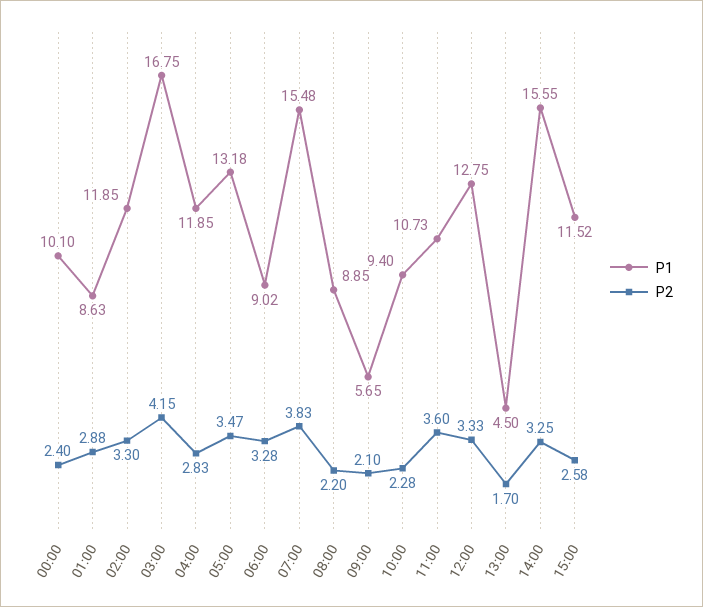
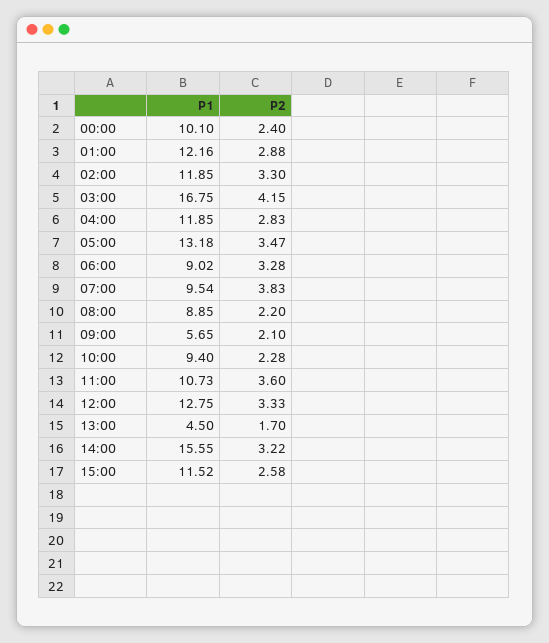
P1, 01:00: 8.63 -> 12.16
P1, 07:00: 15.48 -> 9.54
P2, 14:00: 3.25 -> 3.22

